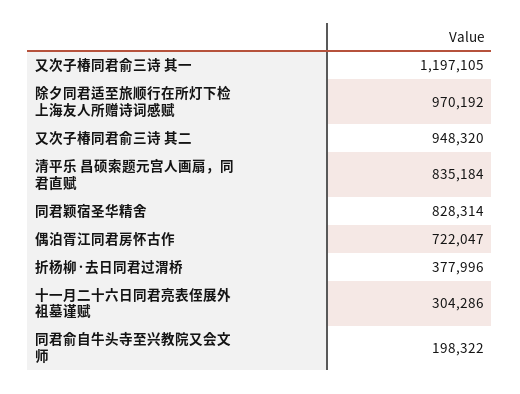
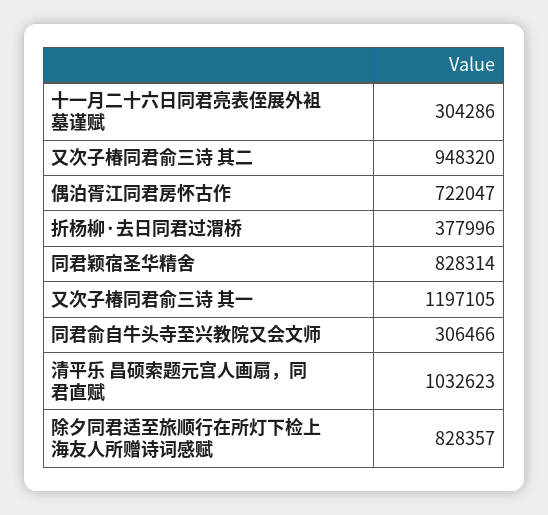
除夕同君适至旅顺行在所灯下检上海友人所赠诗词感赋: 970192 -> 828357
清平乐 昌硕索题元宫人画扇，同君直赋: 835184 -> 1032623
同君俞自牛头寺至兴教院又会文师: 198322 -> 306466

